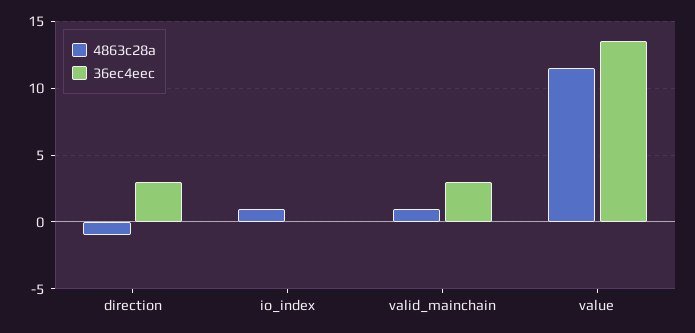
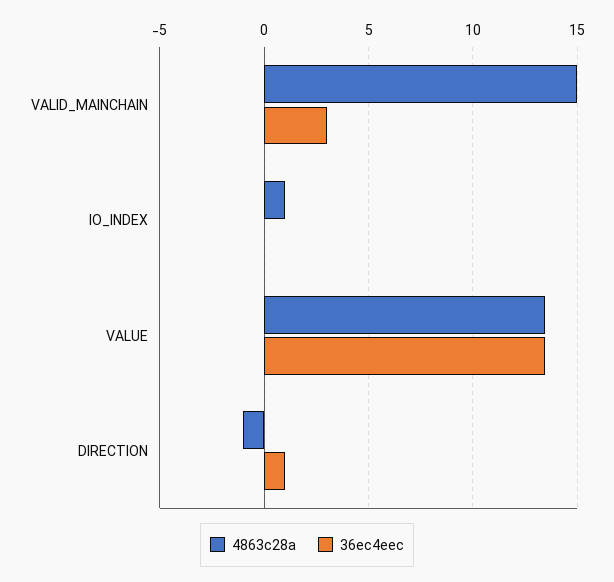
36ec4eec, direction: 3 -> 1
4863c28a, valid_mainchain: 1 -> 15
4863c28a, value: 11.5 -> 13.5

